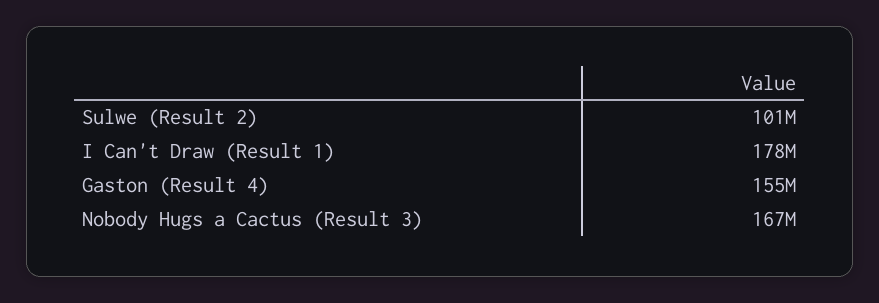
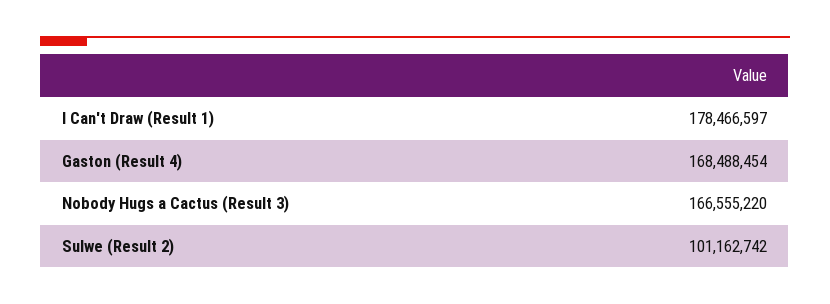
Gaston (Result 4): 155000000 -> 168488454

